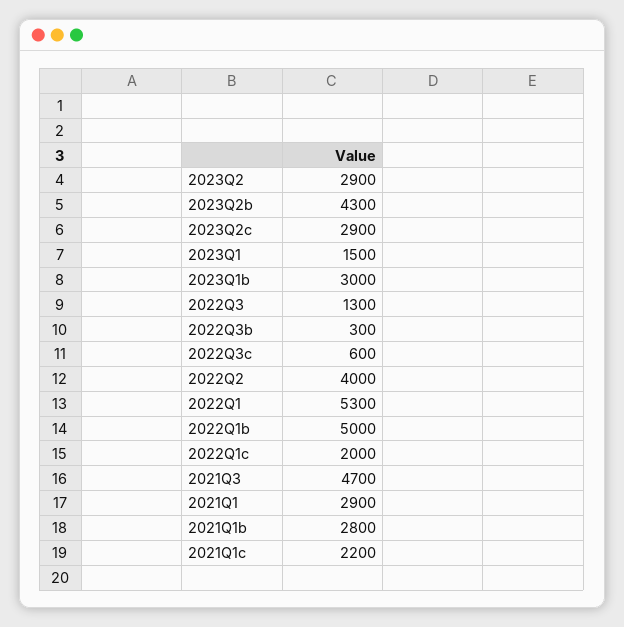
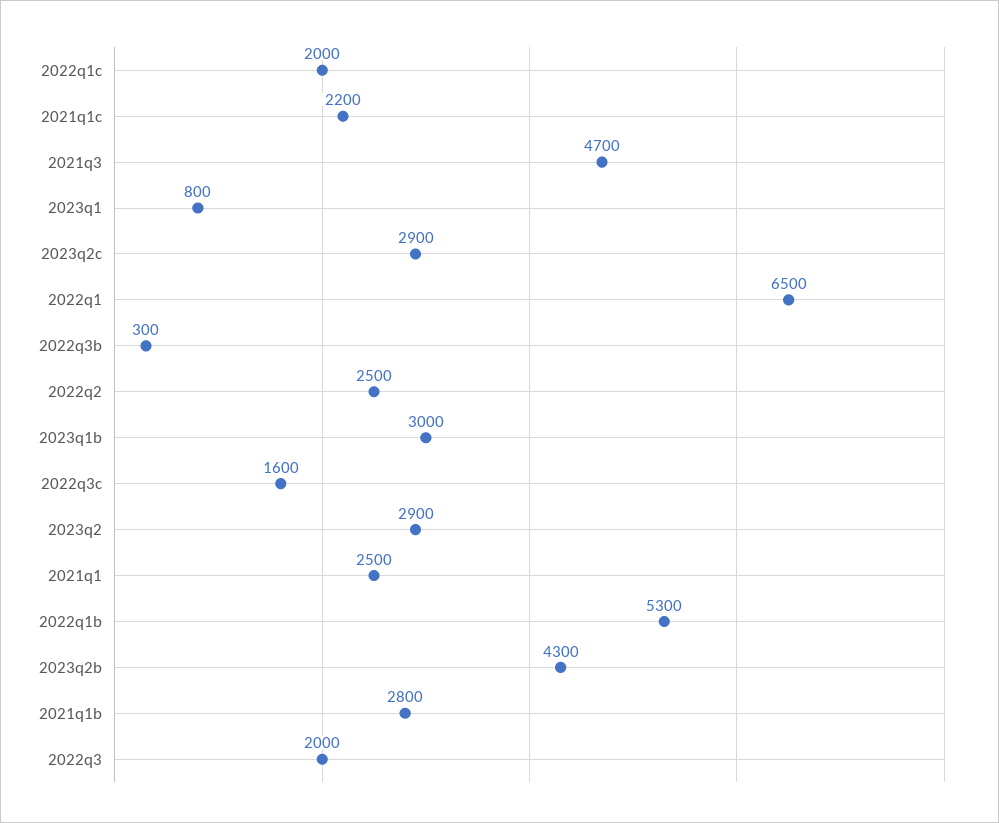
2023Q1: 1500 -> 800
2022Q3: 1300 -> 2000
2022Q3c: 600 -> 1600
2022Q2: 4000 -> 2500
2022Q1: 5300 -> 6500
2022Q1b: 5000 -> 5300
2021Q1: 2900 -> 2500

